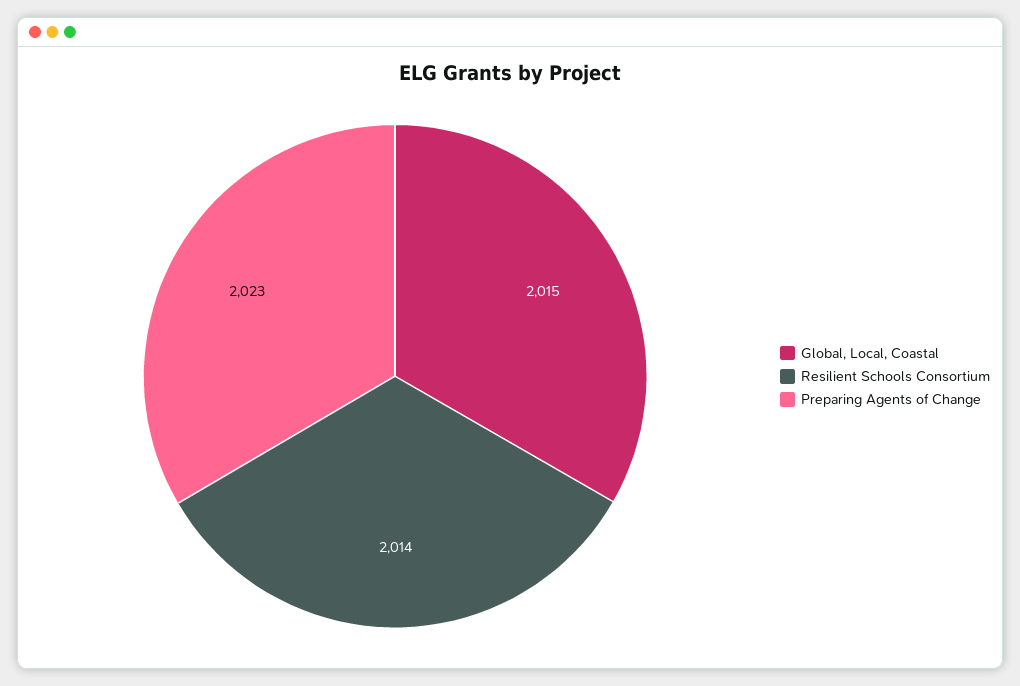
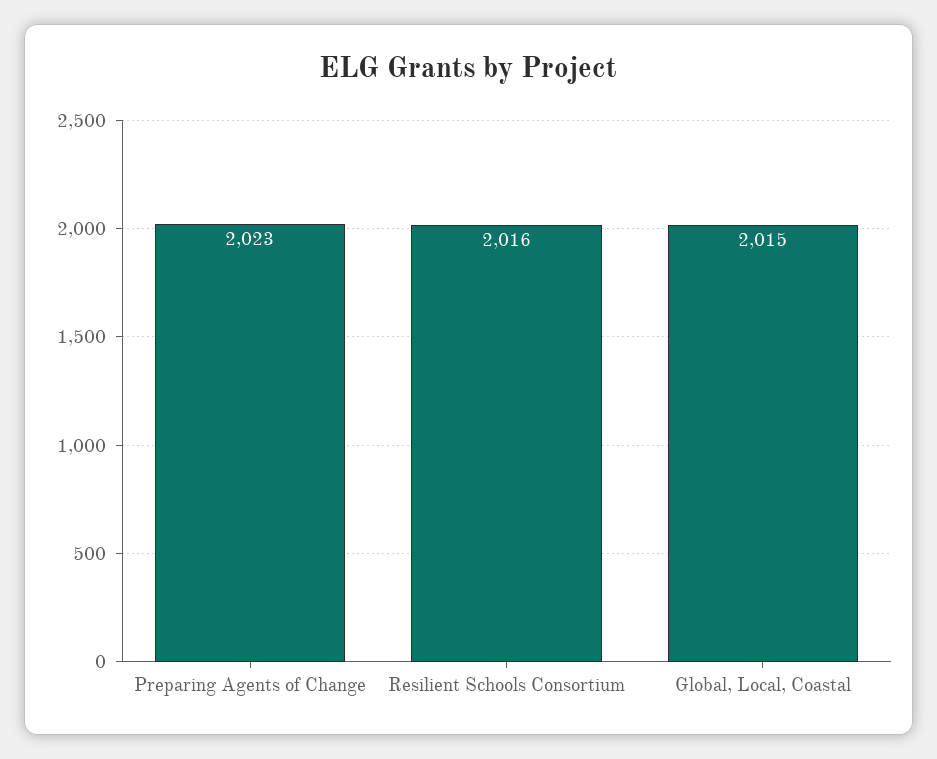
Resilient Schools Consortium: 2014 -> 2016

